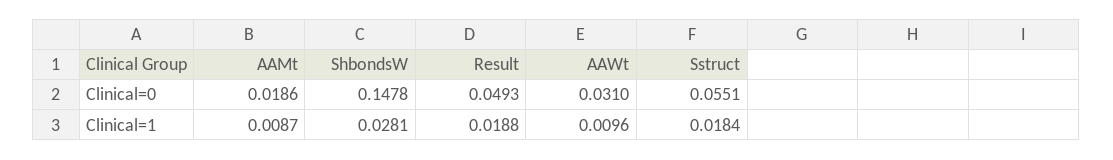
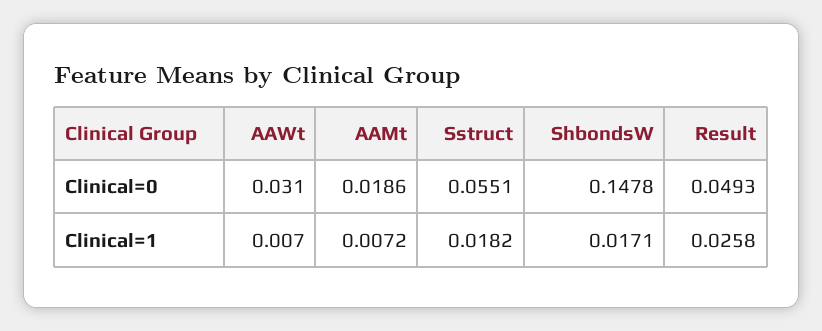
AAMt, Clinical=1: 0.0087 -> 0.0072
ShbondsW, Clinical=1: 0.0281 -> 0.0171
Result, Clinical=1: 0.0188 -> 0.0258
AAWt, Clinical=1: 0.0096 -> 0.007
Sstruct, Clinical=1: 0.0184 -> 0.0182

